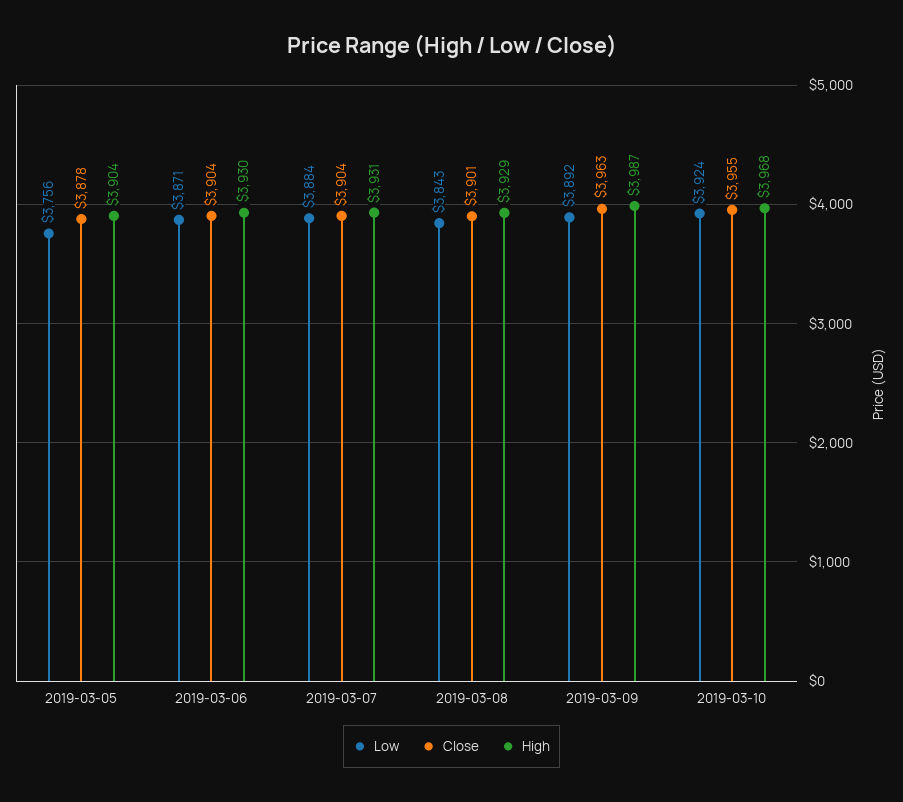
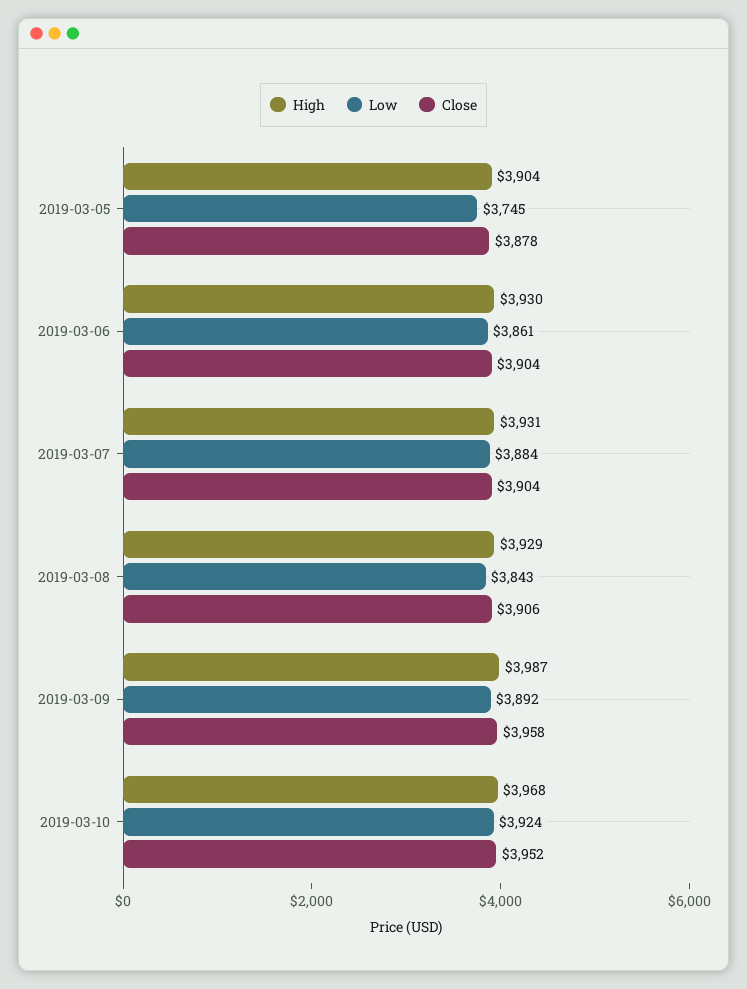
Low, 2019-03-05: 3756 -> 3745
Low, 2019-03-06: 3871 -> 3861
Close, 2019-03-08: 3901 -> 3906
Close, 2019-03-09: 3963 -> 3958
Close, 2019-03-10: 3955 -> 3952

